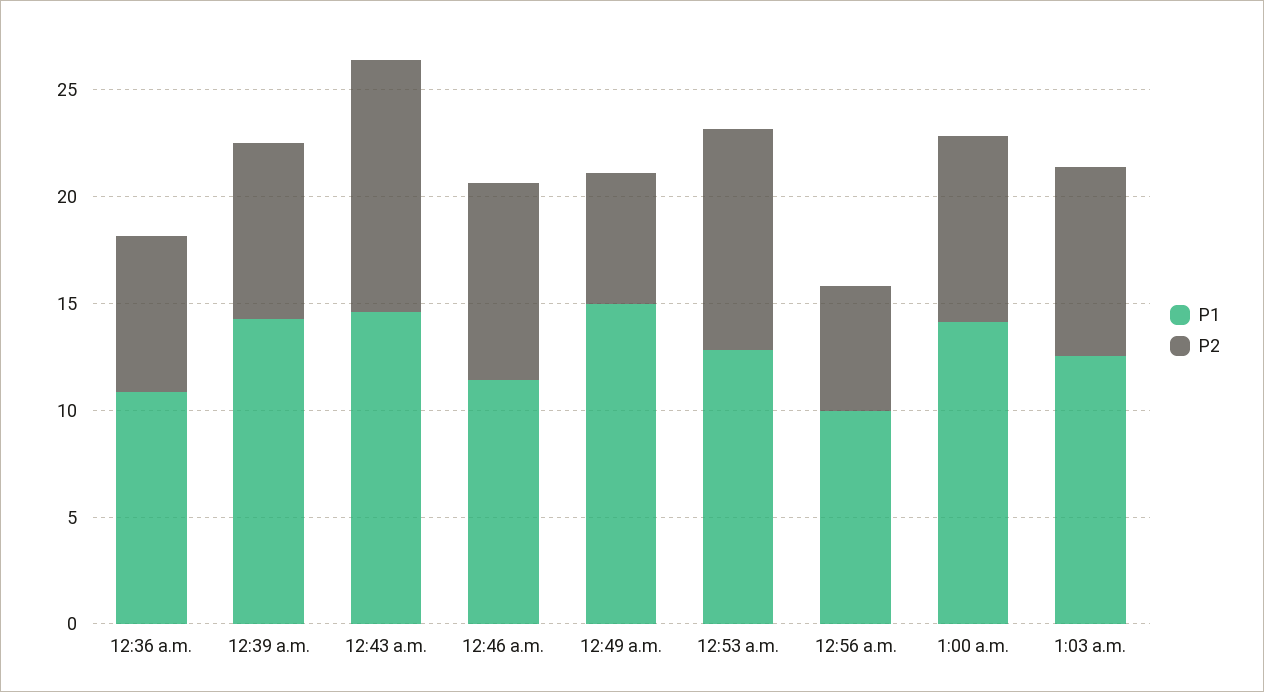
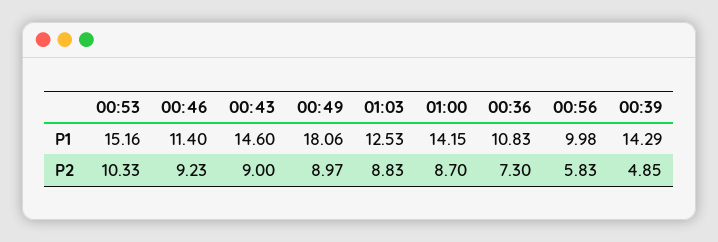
P2, 12:39 a.m.: 8 -> 4.85
P2, 12:43 a.m.: 12 -> 9
P1, 12:49 a.m.: 15 -> 18.06
P2, 12:49 a.m.: 6 -> 8.97
P1, 12:53 a.m.: 13 -> 15.16

